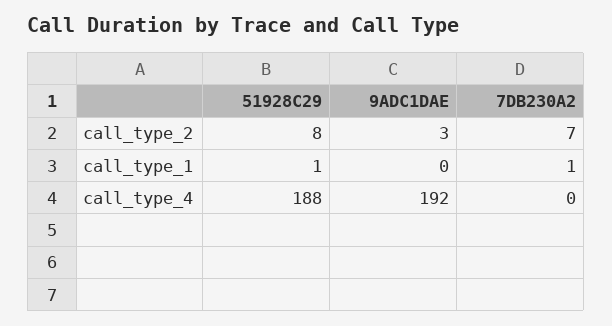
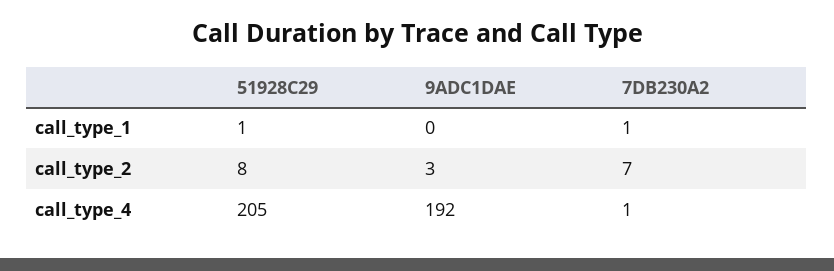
51928C29, call_type_4: 188 -> 205
7DB230A2, call_type_4: 0 -> 1

